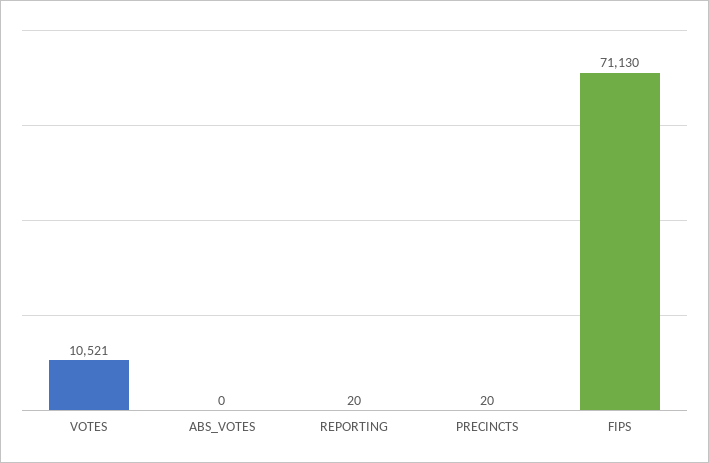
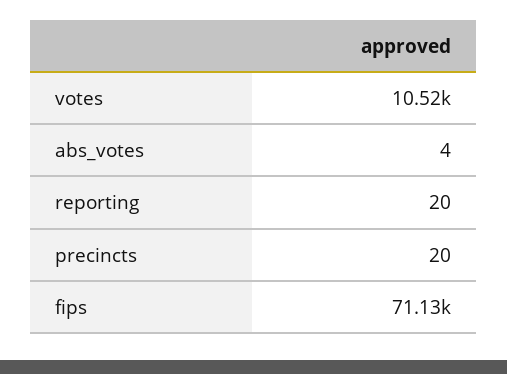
ABS_VOTES: 0 -> 4

